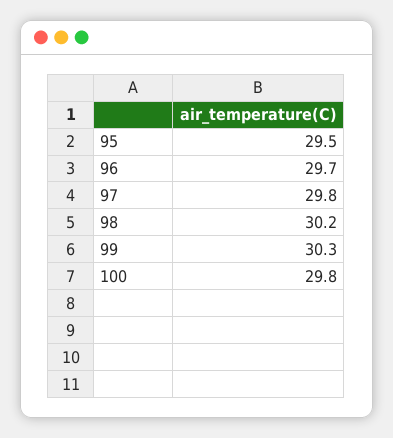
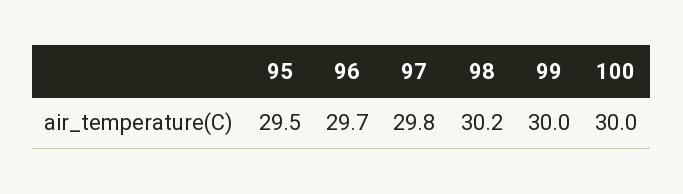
99: 30.3 -> 30
100: 29.8 -> 30

